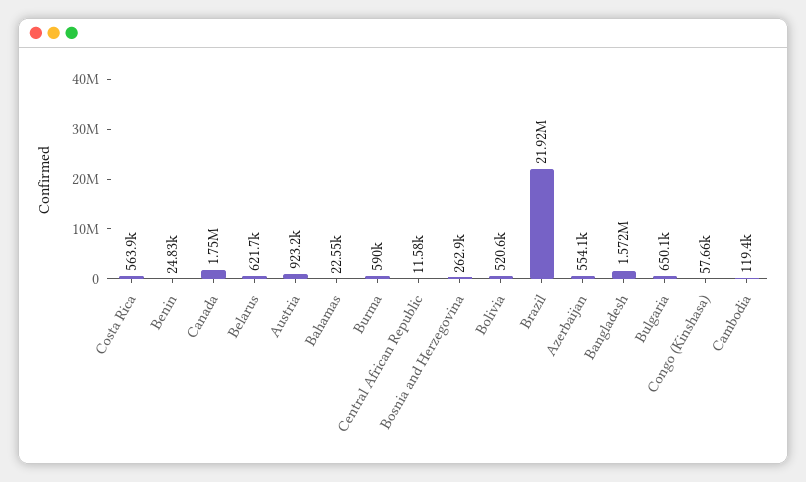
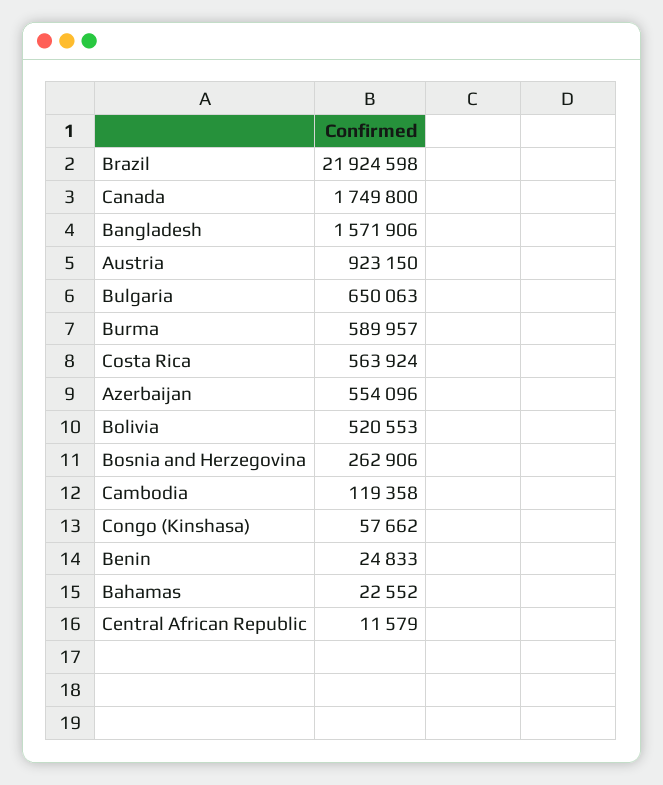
Belarus: 621700 -> none

